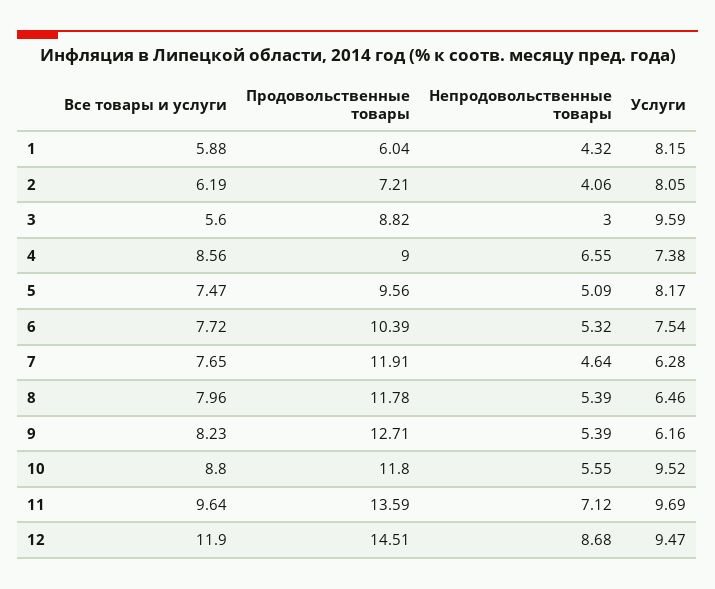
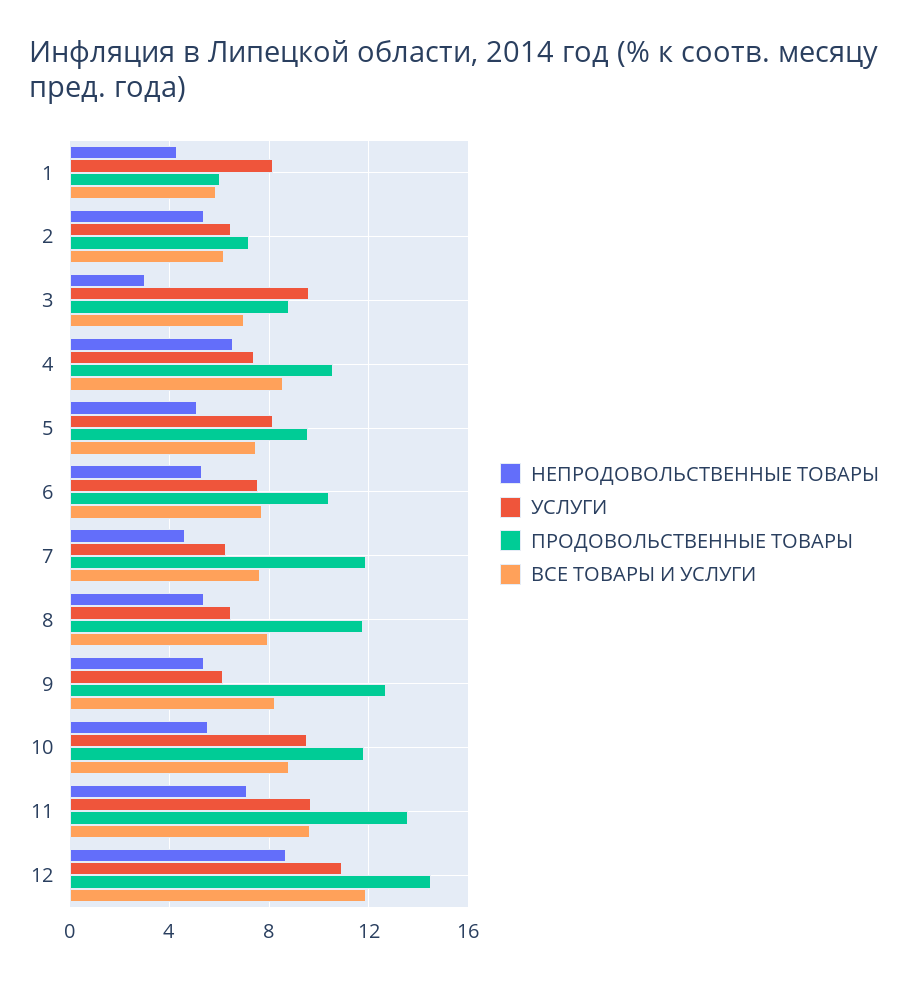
Непродовольственные товары, 2: 4.06 -> 5.5
Услуги, 2: 8.05 -> 6.5
Все товары и услуги, 3: 5.6 -> 7
Продовольственные товары, 4: 9 -> 10.5
Услуги, 12: 9.47 -> 11

